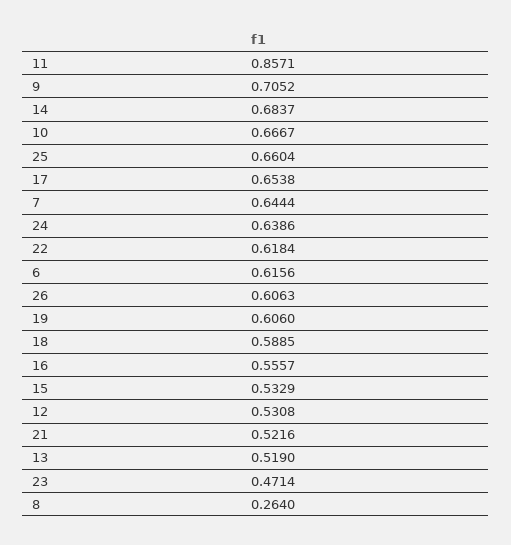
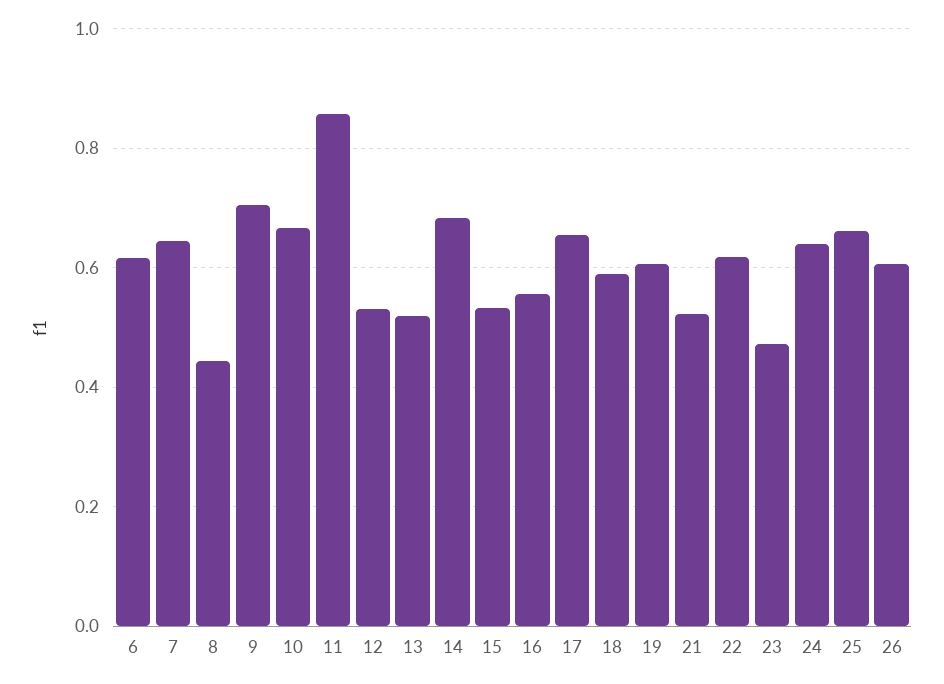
8: 0.264 -> 0.44

